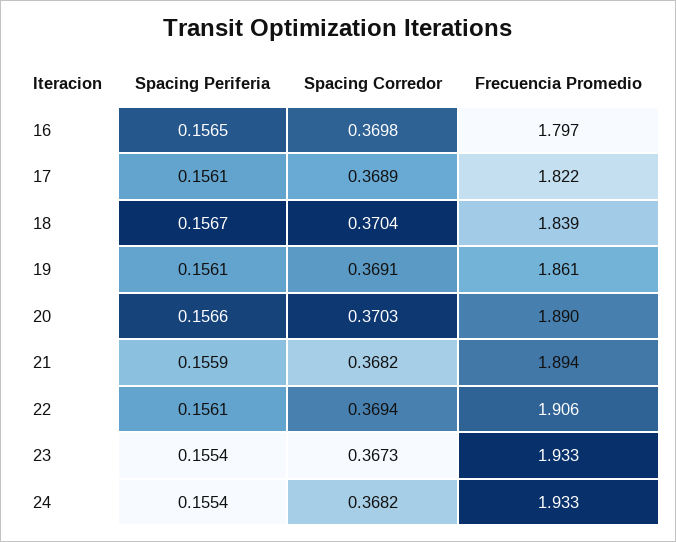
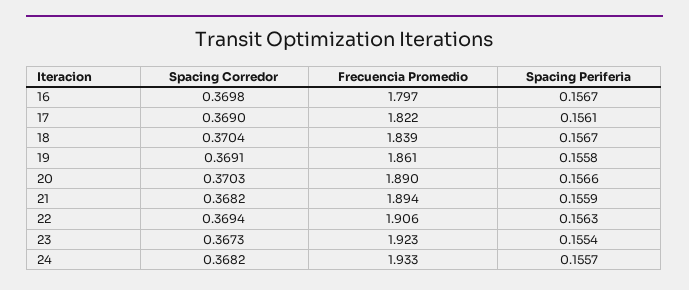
Spacing Periferia, 16: 0.1565 -> 0.1567
Spacing Corredor, 17: 0.3689 -> 0.369
Spacing Periferia, 19: 0.1561 -> 0.1558
Spacing Periferia, 22: 0.1561 -> 0.1563
Frecuencia Promedio, 23: 1.933 -> 1.923
Spacing Periferia, 24: 0.1554 -> 0.1557

